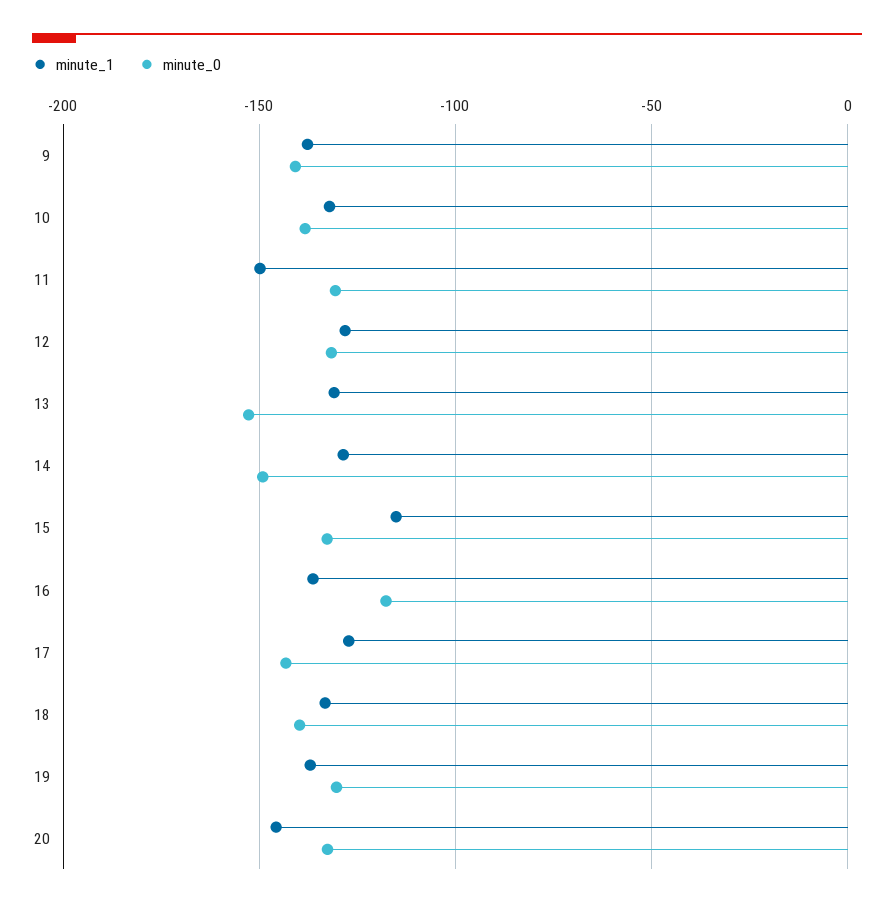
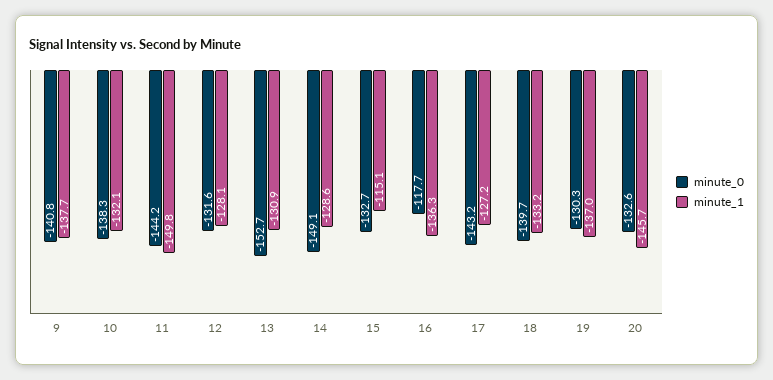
minute_0, 11: -130 -> -144.2

